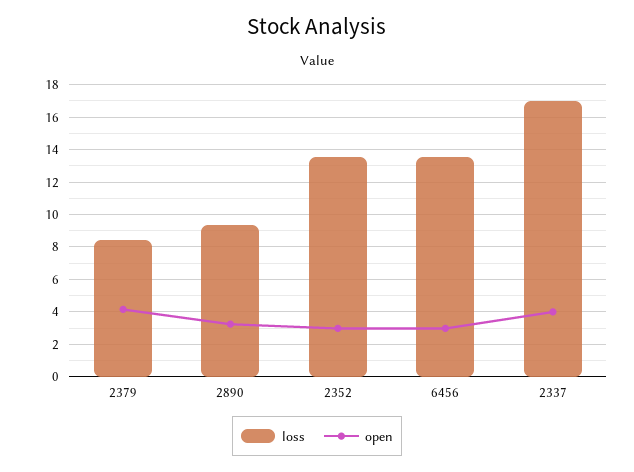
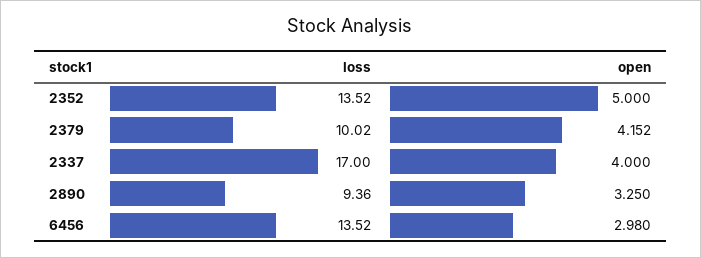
loss, 2379: 8.5 -> 10.02
open, 2352: 3 -> 5

